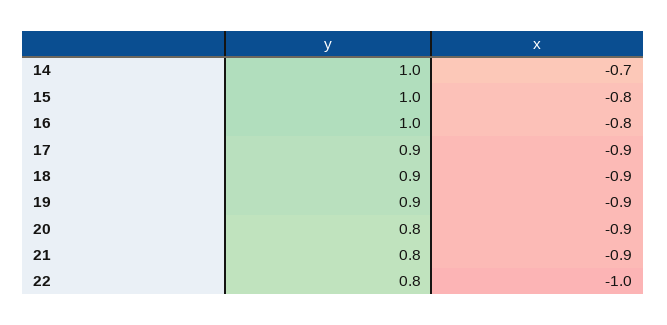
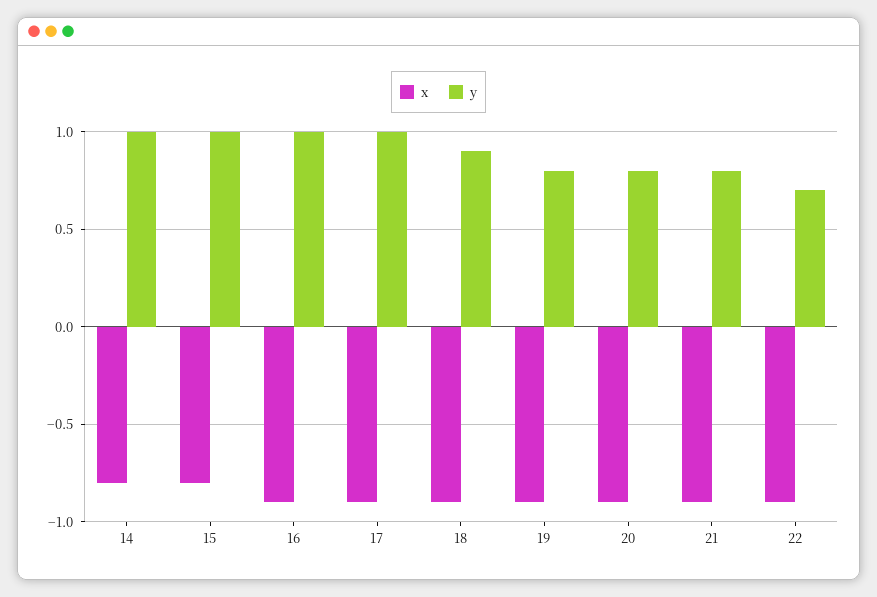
x, 14: -0.7 -> -0.8
x, 16: -0.8 -> -0.9
y, 17: 0.9 -> 1
y, 19: 0.9 -> 0.8
y, 22: 0.8 -> 0.7
x, 22: -1 -> -0.9

